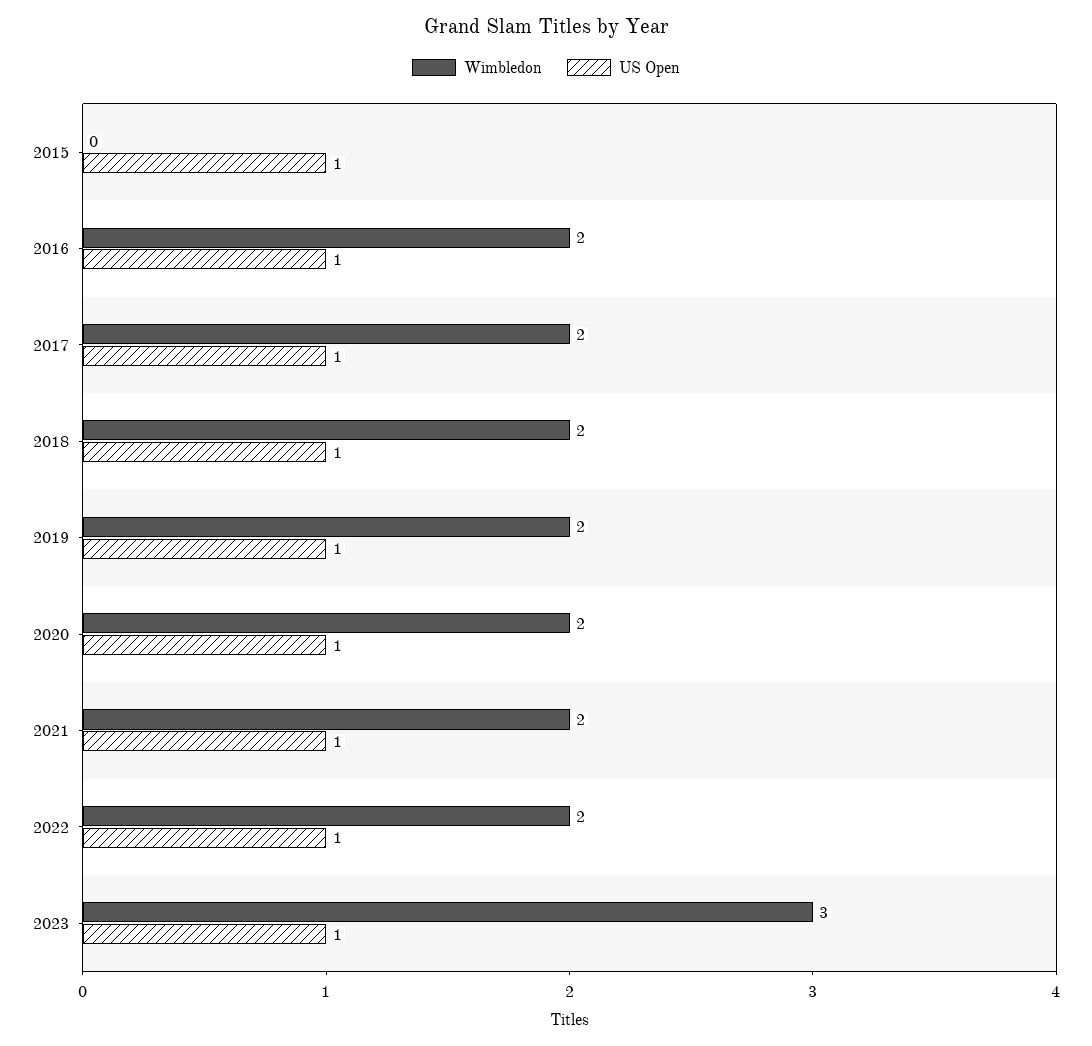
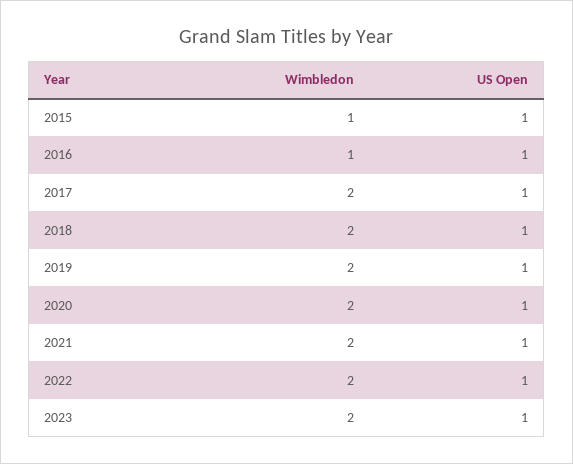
Wimbledon, 2015: 0 -> 1
Wimbledon, 2016: 2 -> 1
Wimbledon, 2023: 3 -> 2

